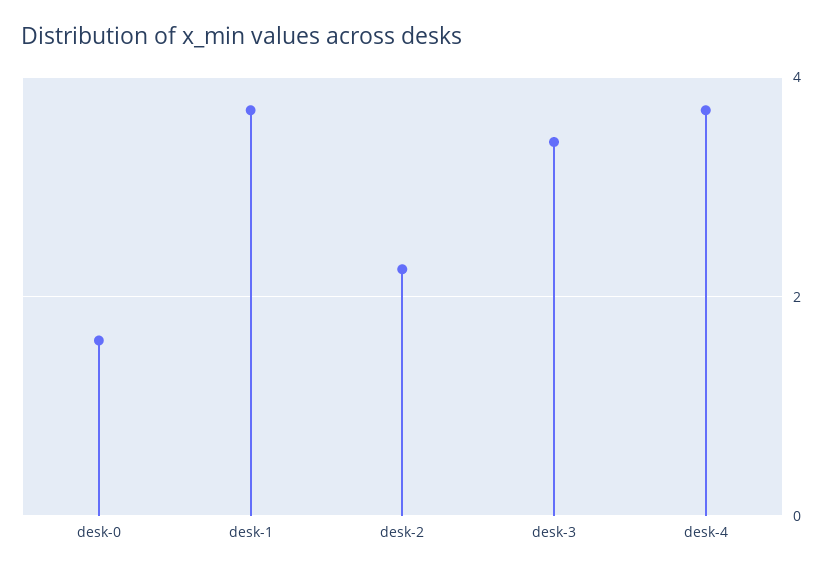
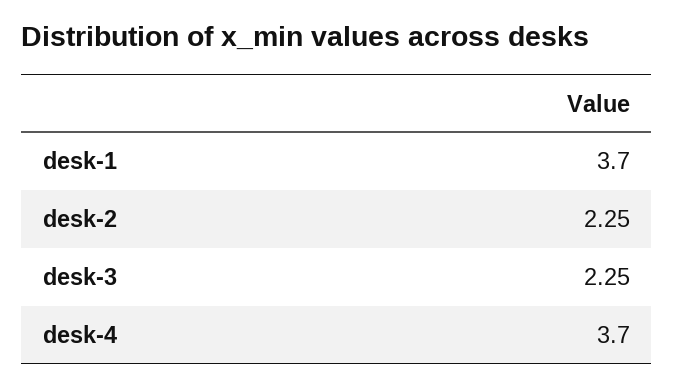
desk-0: 1.6 -> none
desk-3: 3.4 -> 2.25

